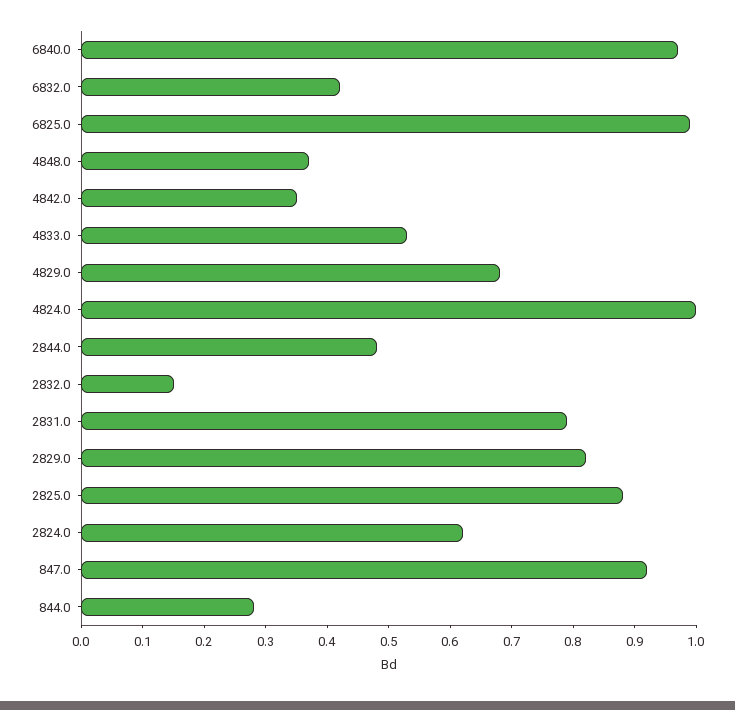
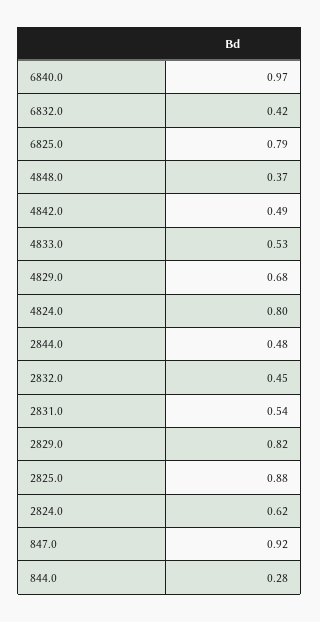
6825.0: 1 -> 0.79
4842.0: 0.35 -> 0.49
4824.0: 1 -> 0.8
2832.0: 0.15 -> 0.45
2831.0: 0.8 -> 0.54

